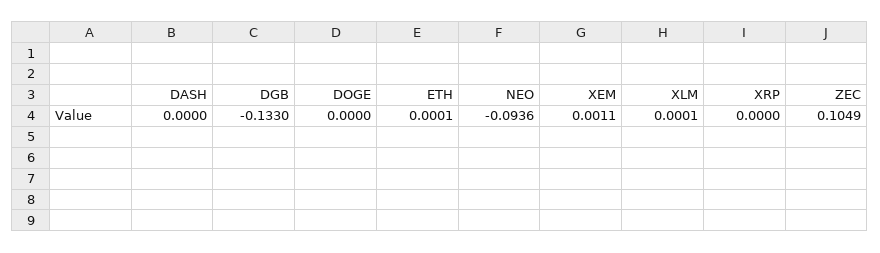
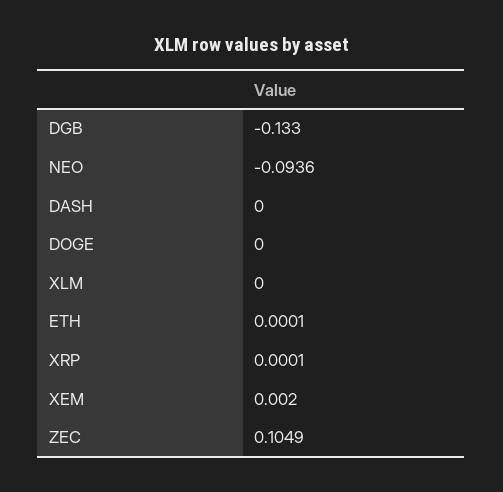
XEM: 0.0011 -> 0.002
XLM: 0.0001 -> 0
XRP: 0 -> 0.0001

